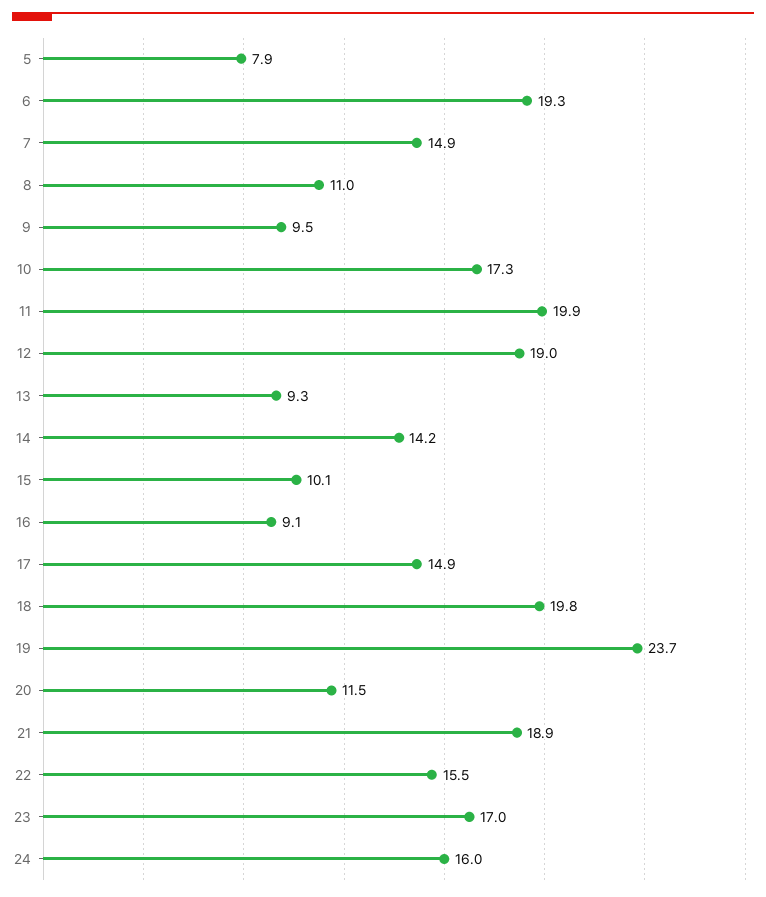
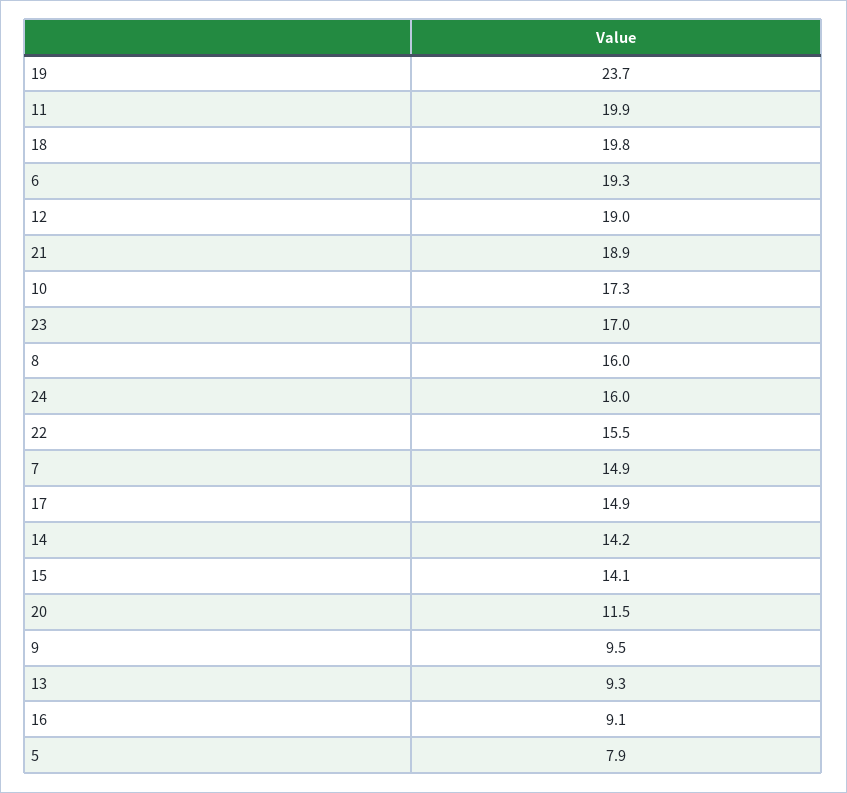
8: 11 -> 16
15: 10.1 -> 14.1

